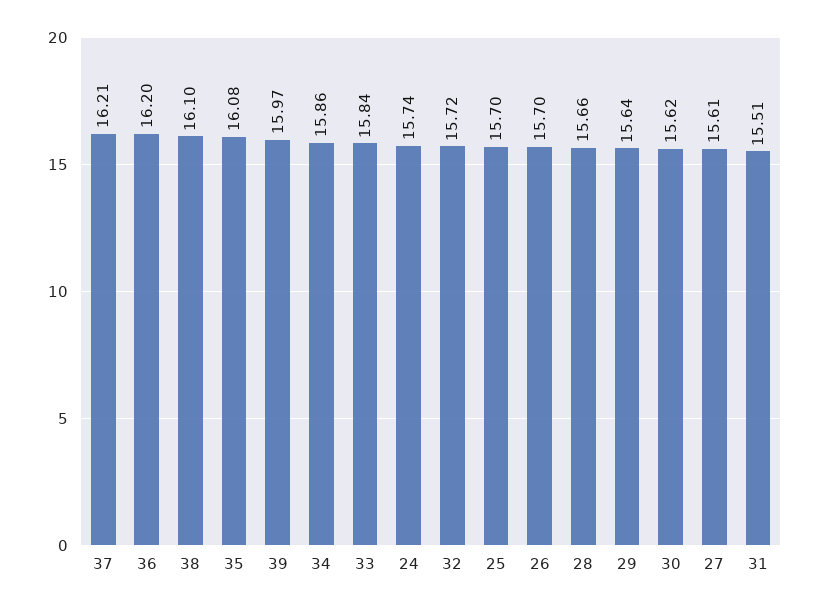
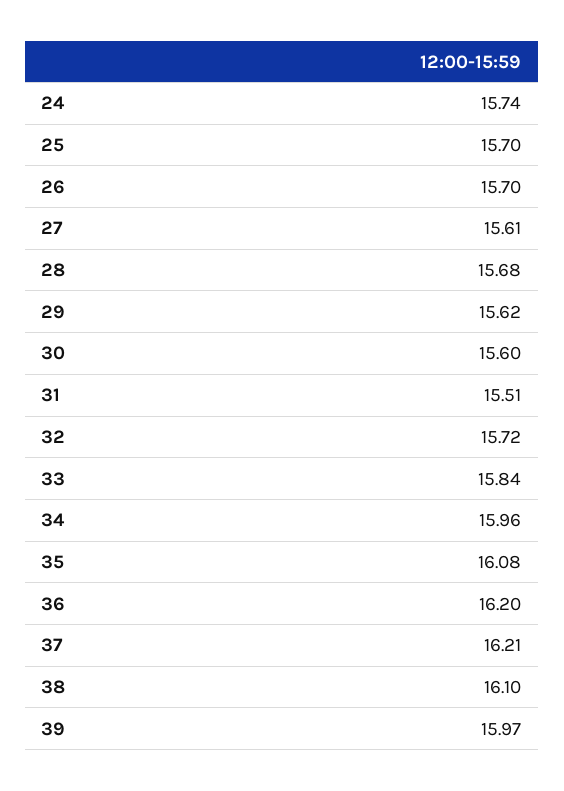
34: 15.86 -> 15.96
28: 15.66 -> 15.68
29: 15.64 -> 15.62
30: 15.62 -> 15.6

